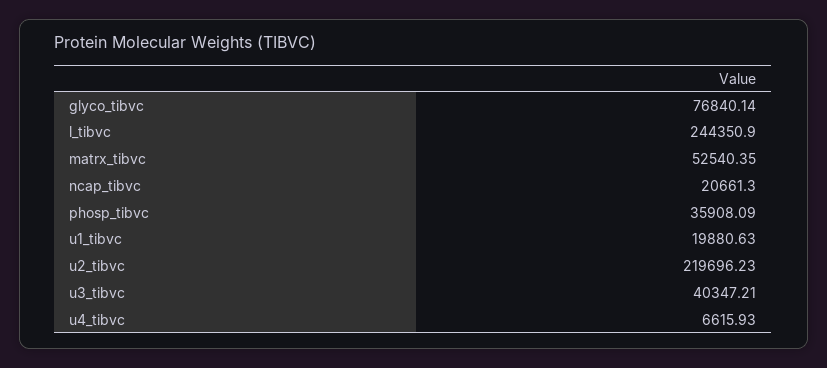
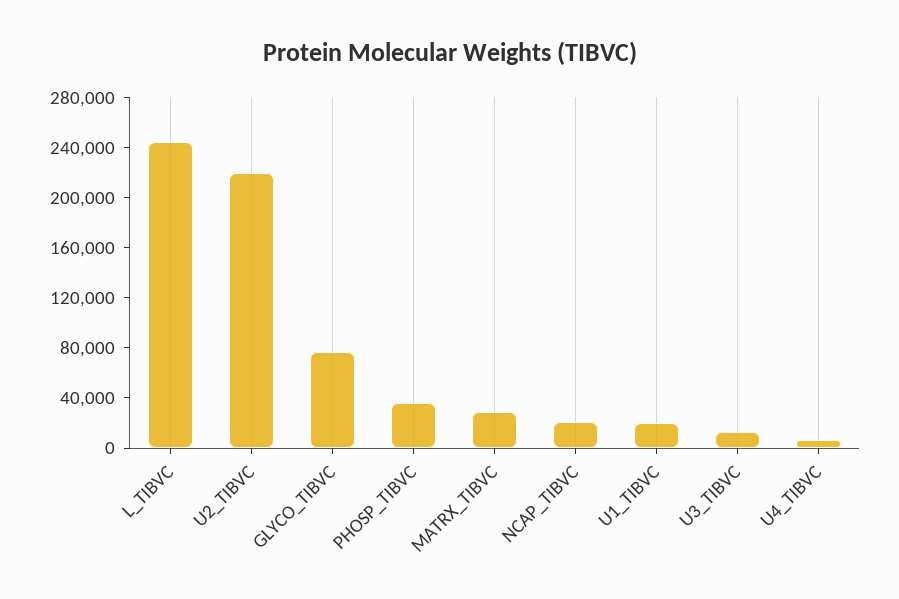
matrx_tibvc: 52540.35 -> 30000
u3_tibvc: 40347.21 -> 10000

